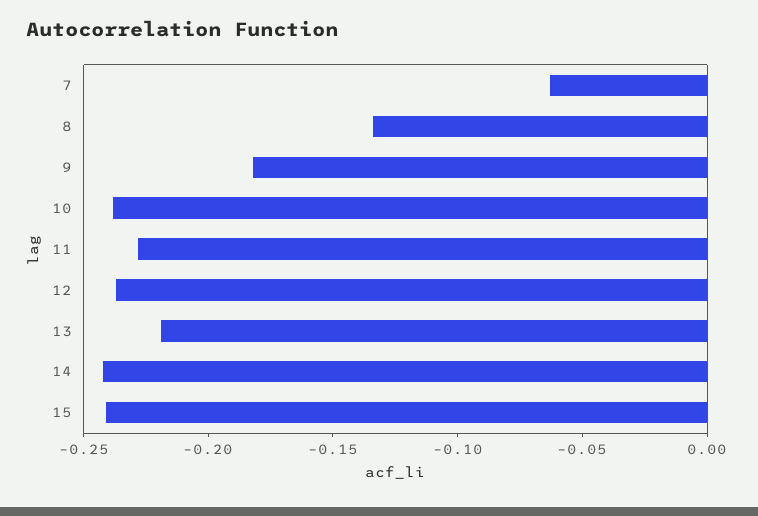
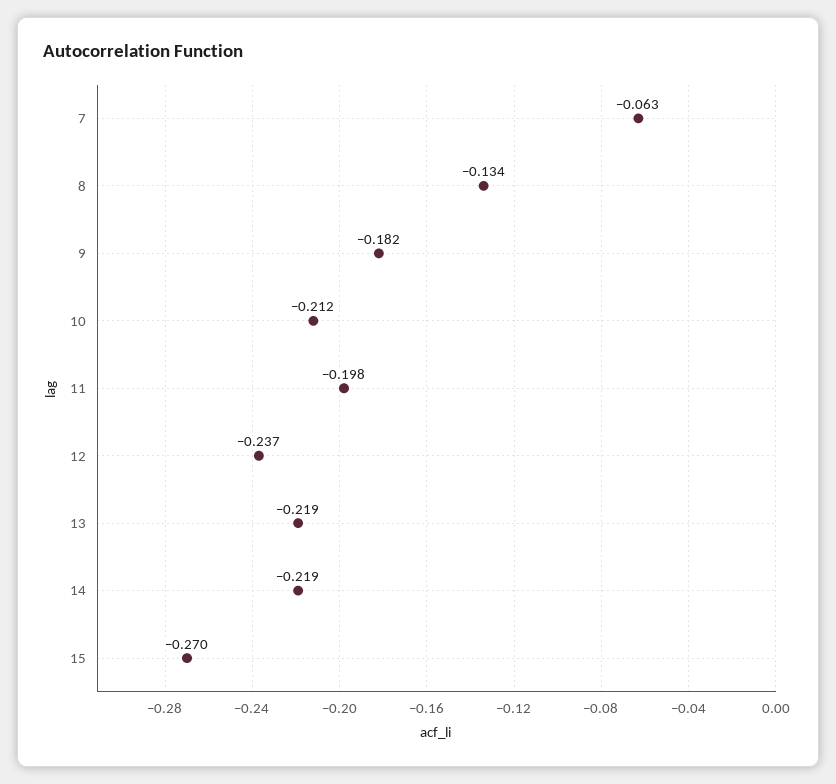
10: -0.24 -> -0.212
11: -0.23 -> -0.198
14: -0.24 -> -0.219
15: -0.24 -> -0.27

